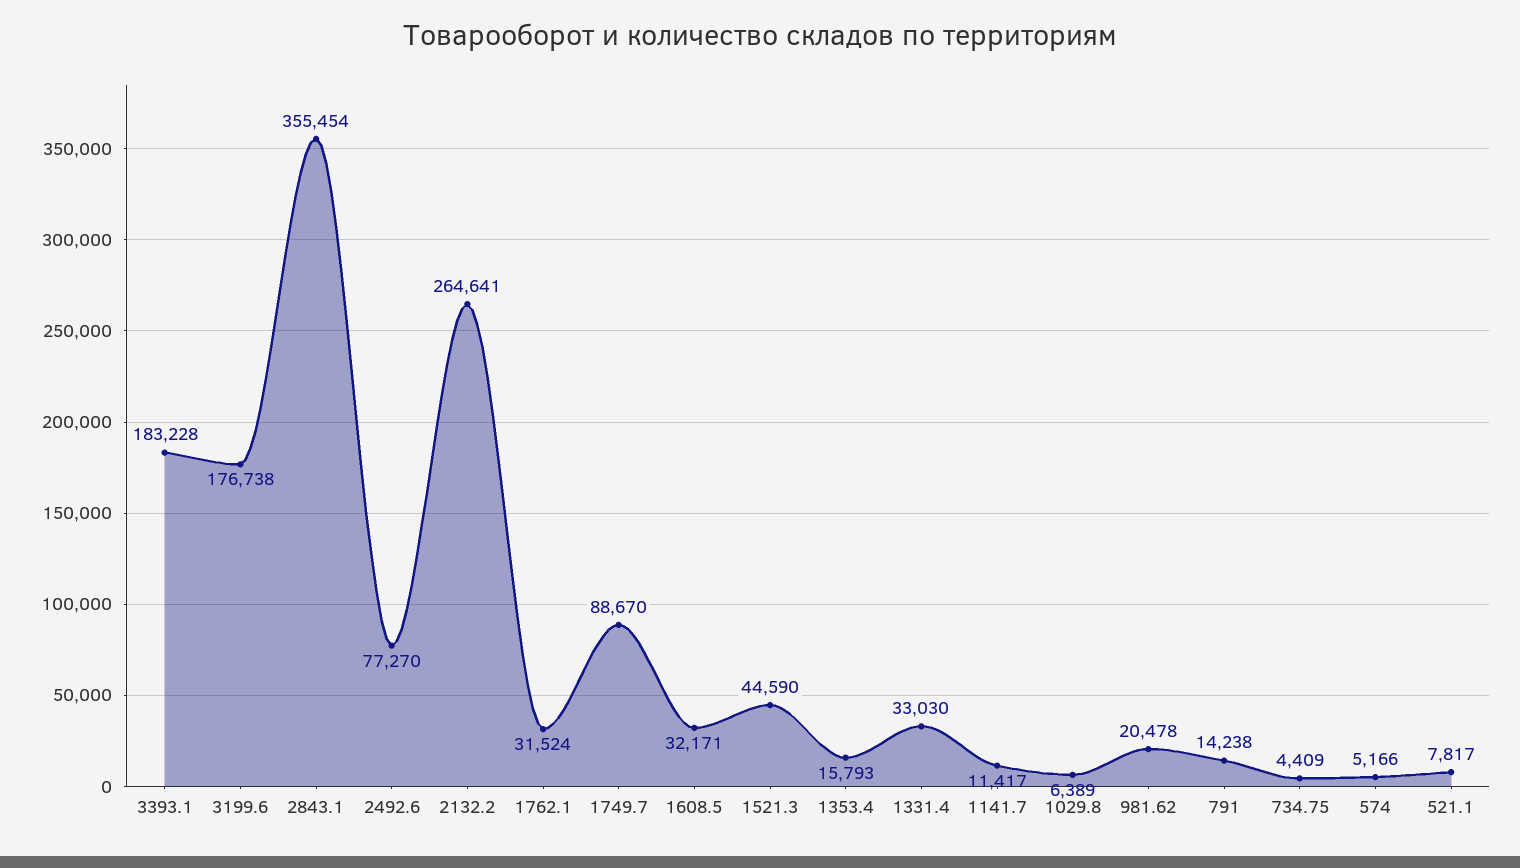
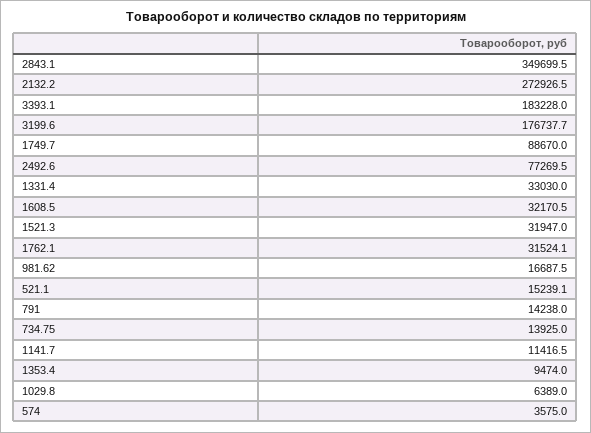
2843.1: 355454 -> 349699.5
2132.2: 264641 -> 272926.5
1521.3: 44590 -> 31947
1353.4: 15793 -> 9474
981.62: 20478 -> 16687.5
734.75: 4409 -> 13925
574: 5166 -> 3575
521.1: 7817 -> 15239.1

